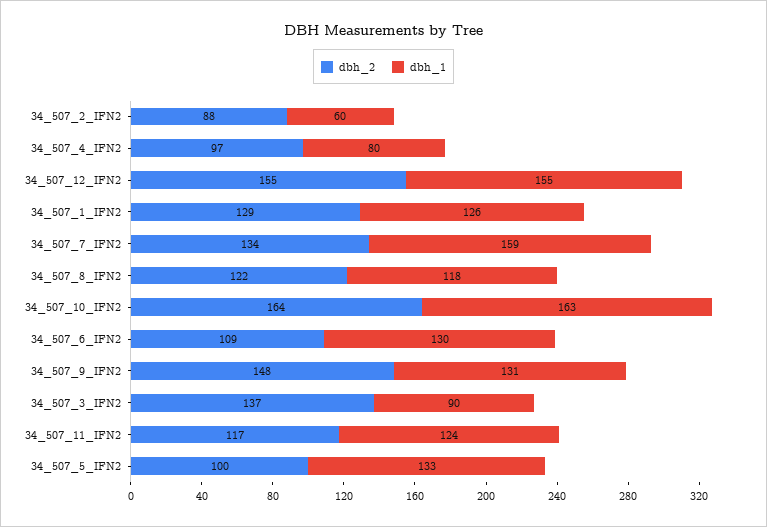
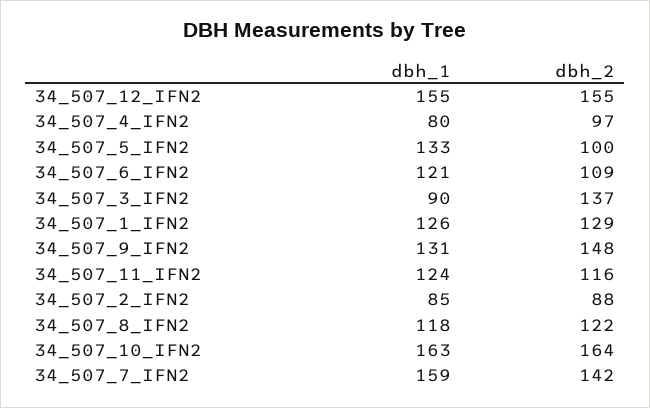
dbh_1, 34_507_2_IFN2: 60 -> 85
dbh_2, 34_507_7_IFN2: 134 -> 142
dbh_1, 34_507_6_IFN2: 130 -> 121
dbh_2, 34_507_11_IFN2: 117 -> 116

